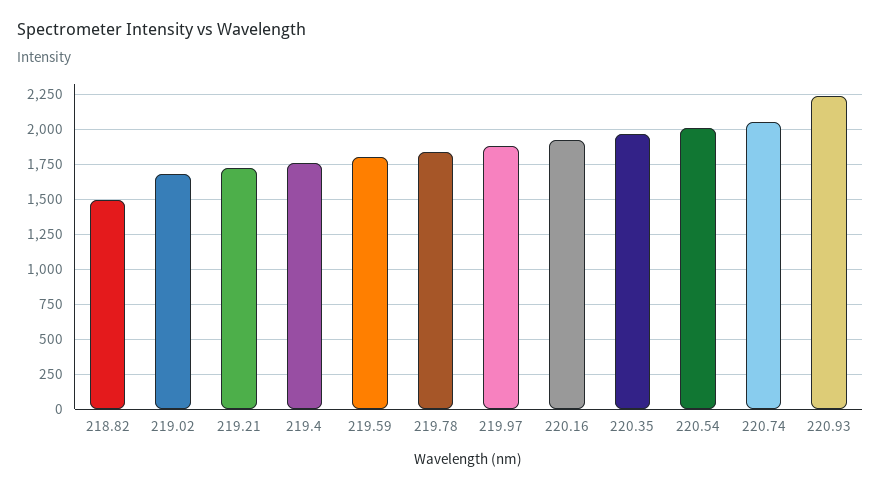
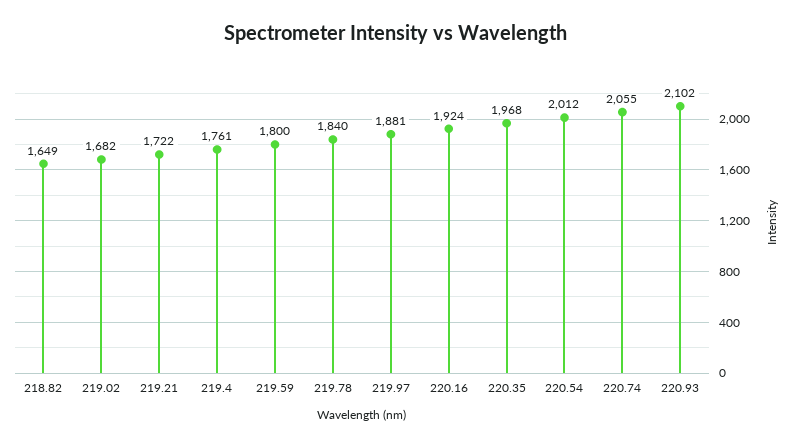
218.82: 1500 -> 1649
220.93: 2250 -> 2102

